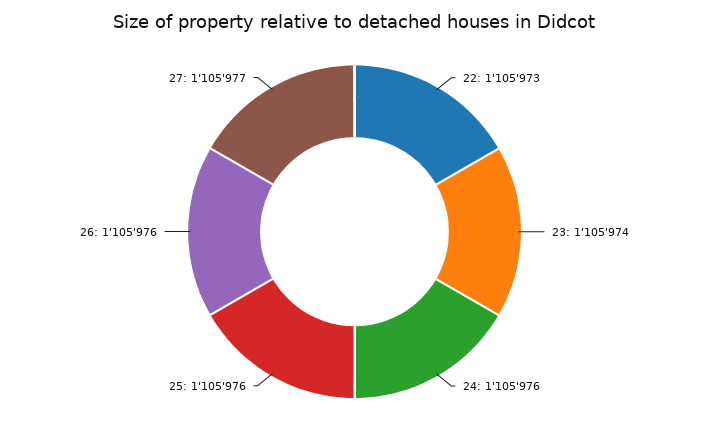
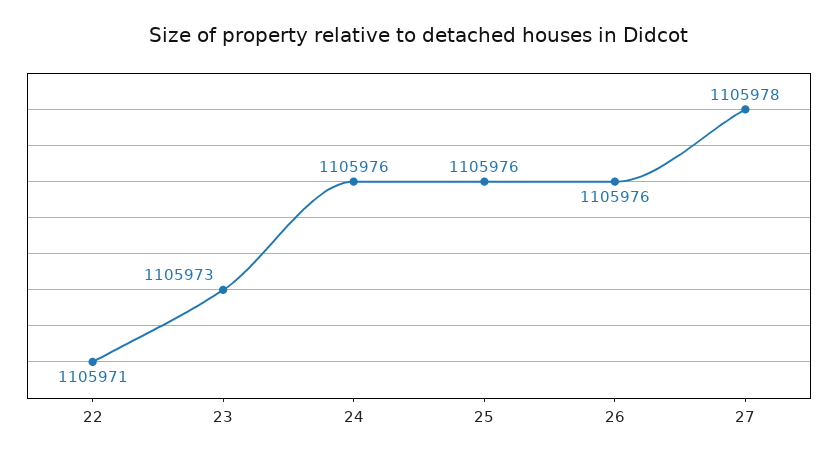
22: 1105973 -> 1105971
23: 1105974 -> 1105973
27: 1105977 -> 1105978

